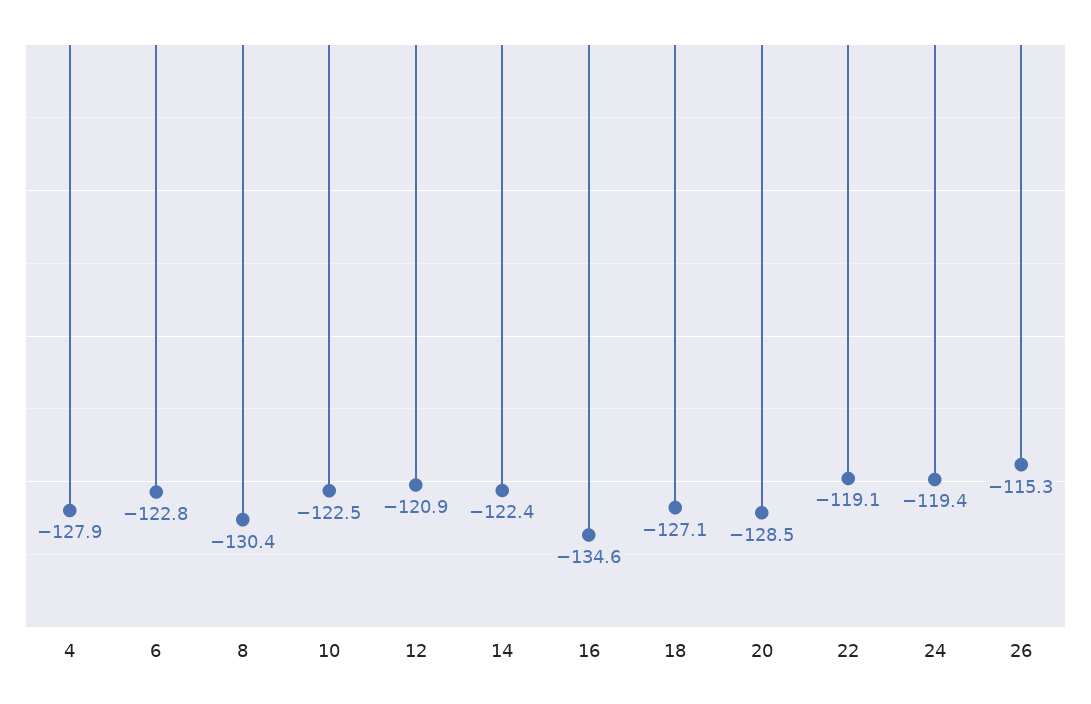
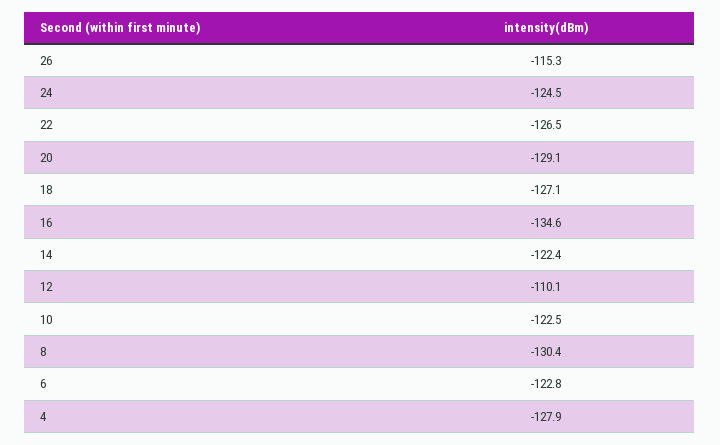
12: -120.9 -> -110.1
20: -128.5 -> -129.1
22: -119.1 -> -126.5
24: -119.4 -> -124.5

